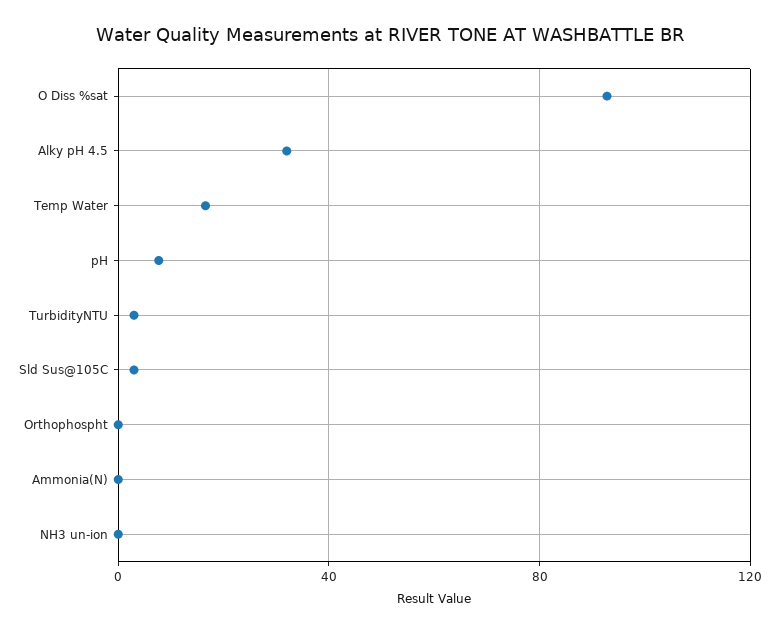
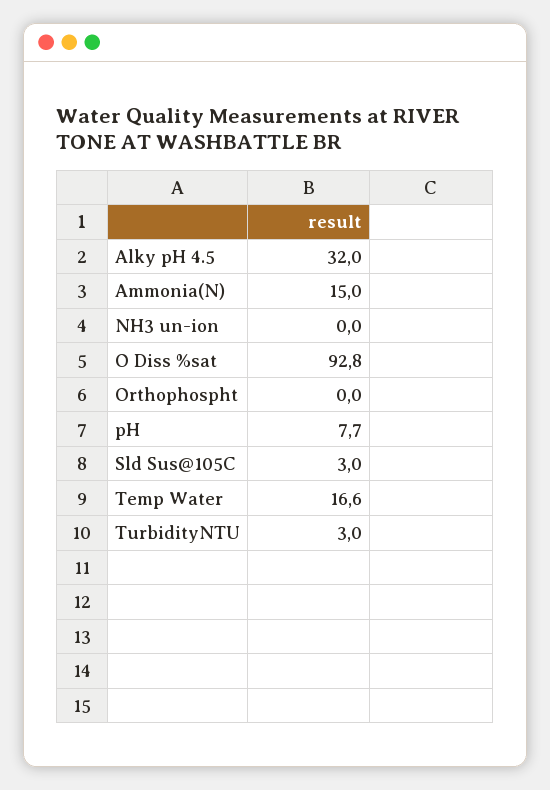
Ammonia(N): 0 -> 15

